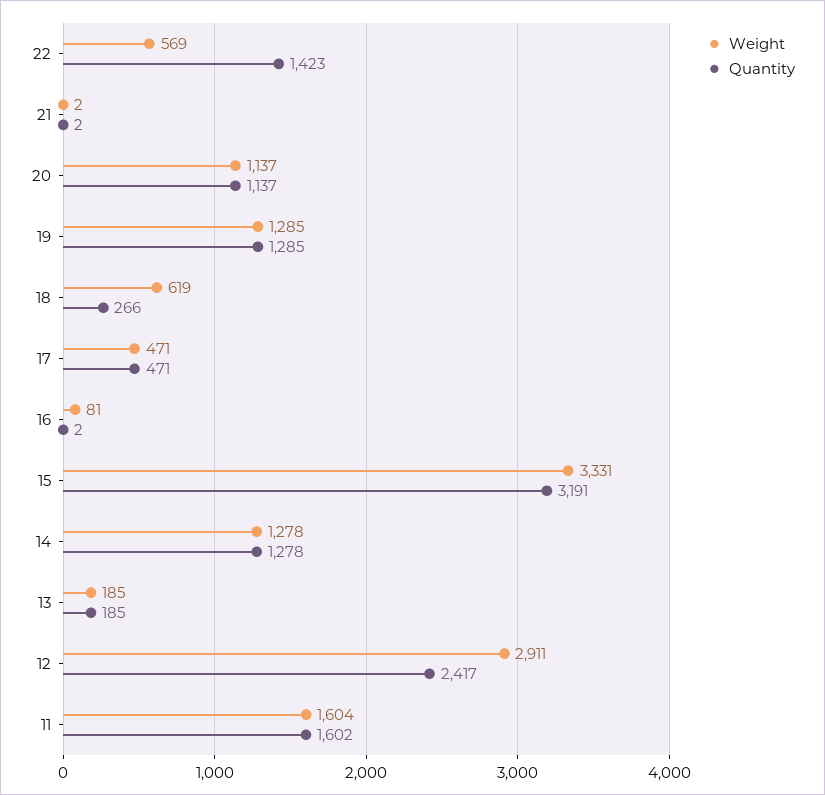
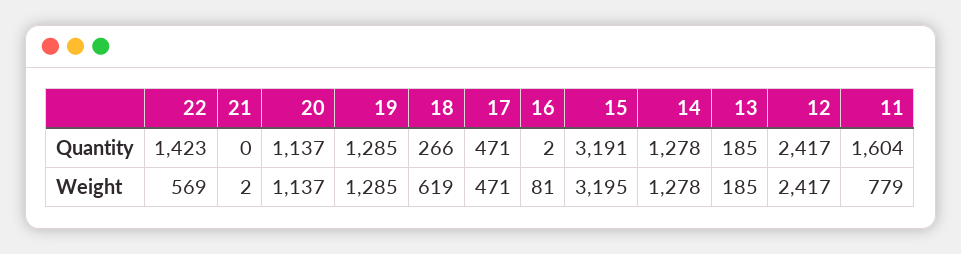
Quantity, 21: 2 -> 0
Weight, 15: 3331 -> 3195
Weight, 12: 2911 -> 2417
Weight, 11: 1604 -> 779
Quantity, 11: 1602 -> 1604

